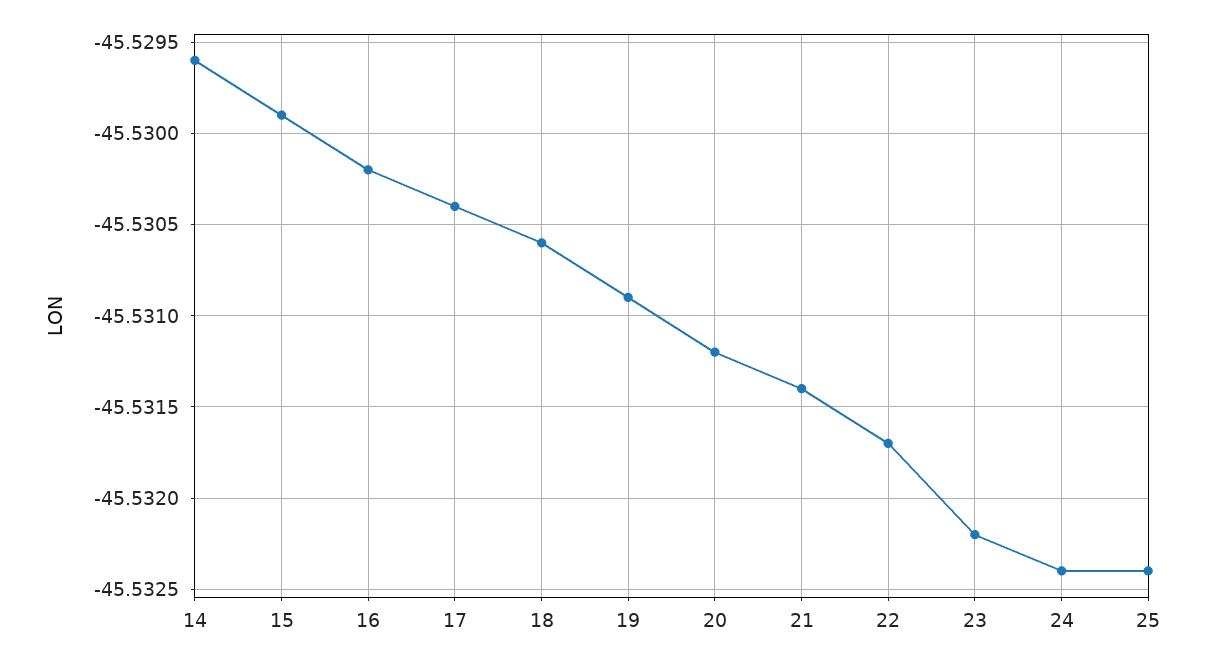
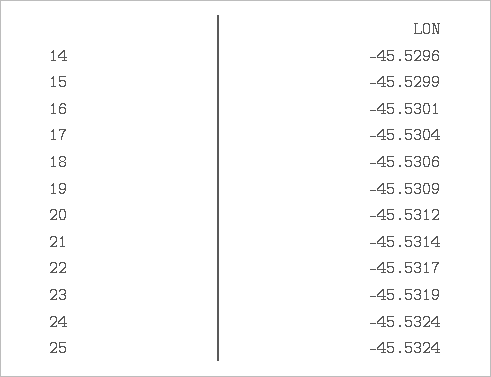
16: -45.5302 -> -45.5301
23: -45.5322 -> -45.5319

